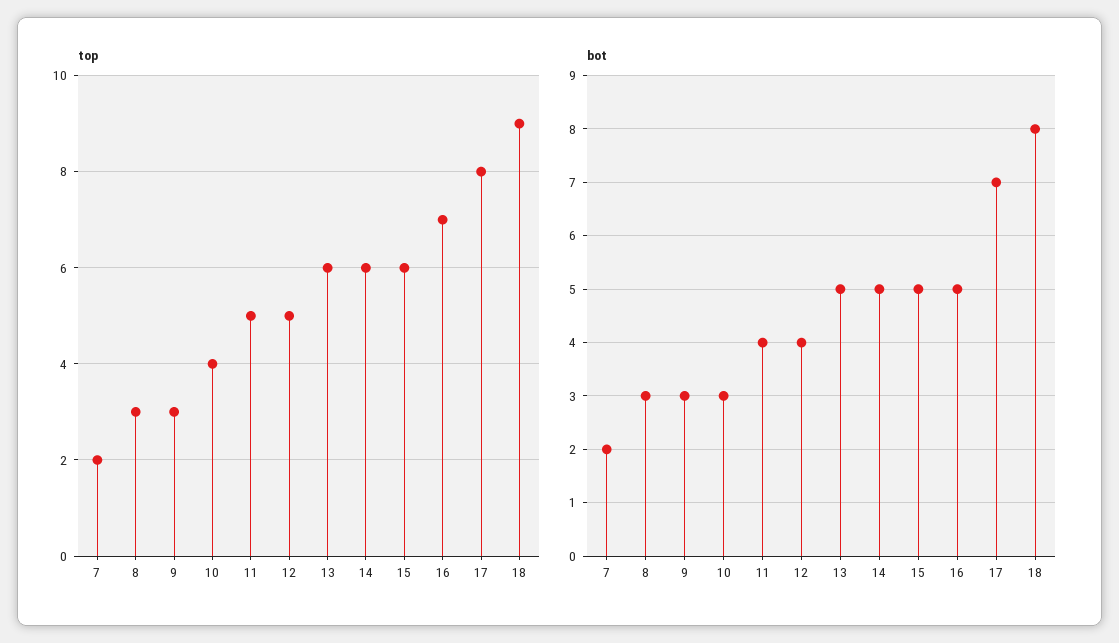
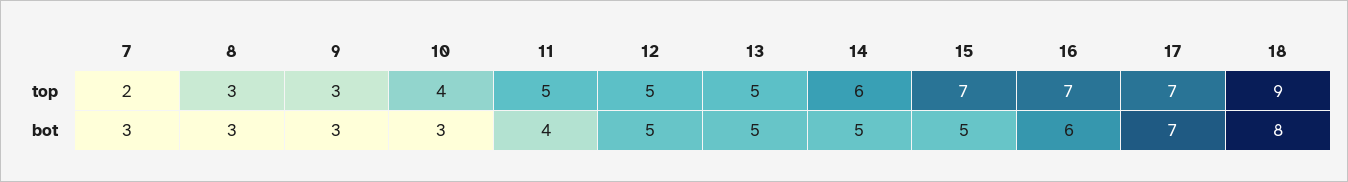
top, 13: 6 -> 5
top, 15: 6 -> 7
top, 17: 8 -> 7
bot, 7: 2 -> 3
bot, 12: 4 -> 5
bot, 16: 5 -> 6

